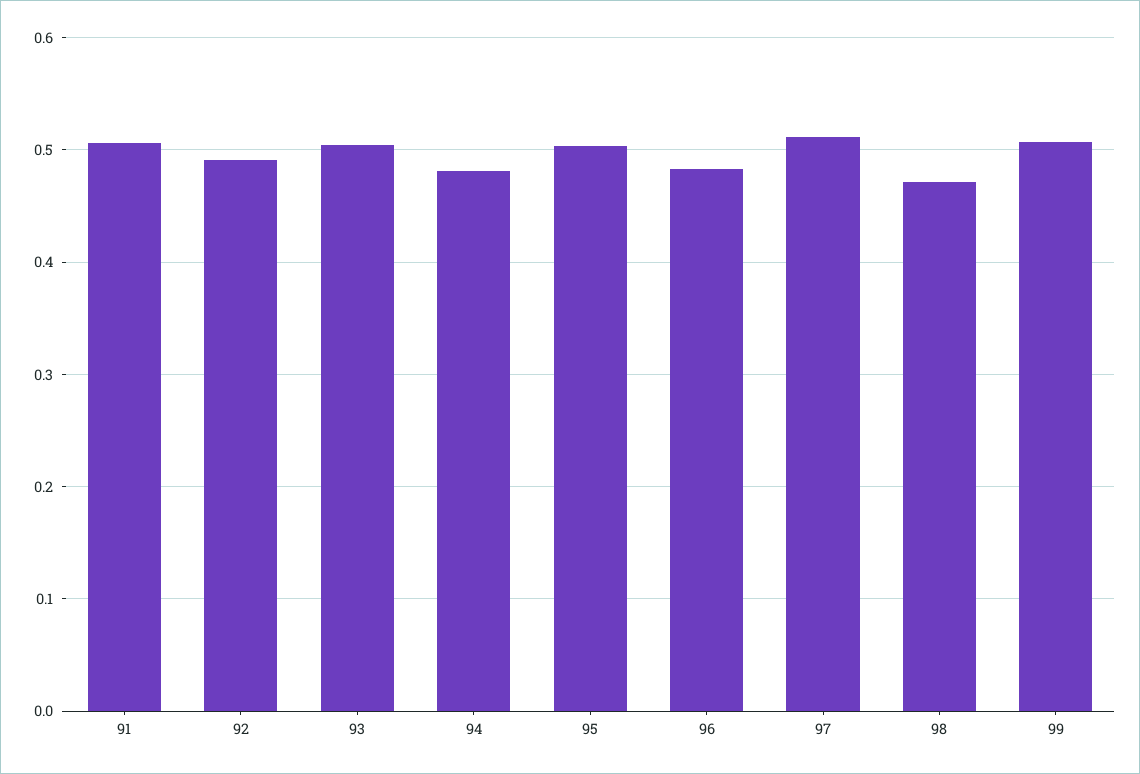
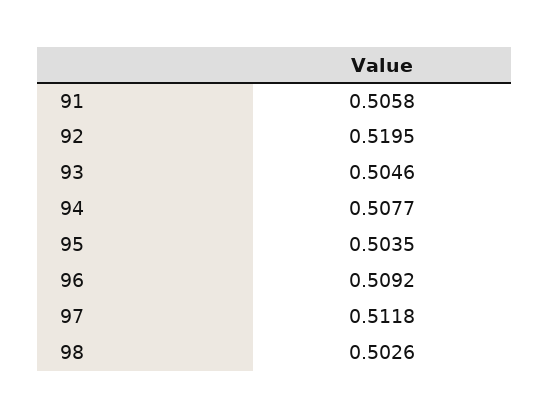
92: 0.49 -> 0.5195
94: 0.48 -> 0.5077
96: 0.48 -> 0.5092
98: 0.47 -> 0.5026
99: 0.51 -> none

